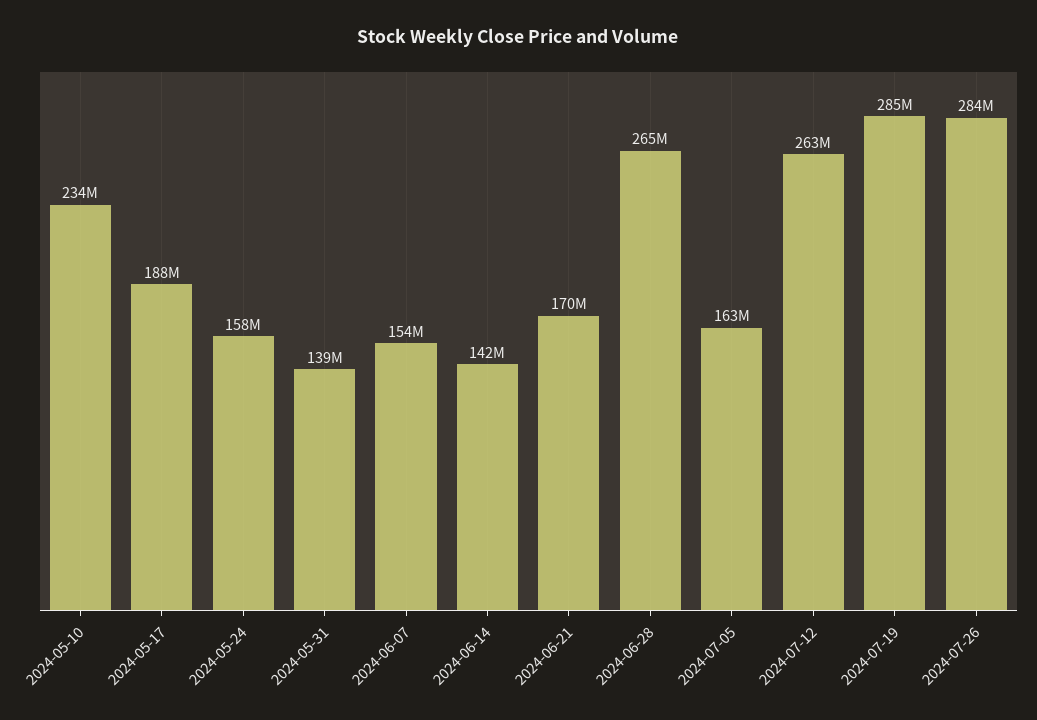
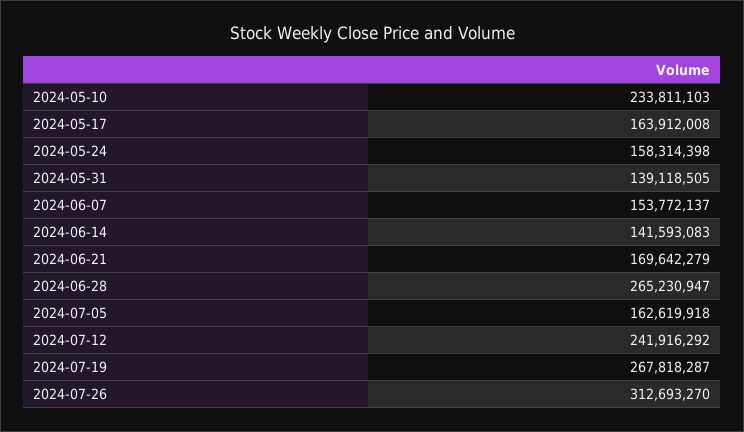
2024-05-17: 188000000 -> 163912008
2024-07-12: 263000000 -> 241916292
2024-07-19: 285000000 -> 267818287
2024-07-26: 284000000 -> 312693270

